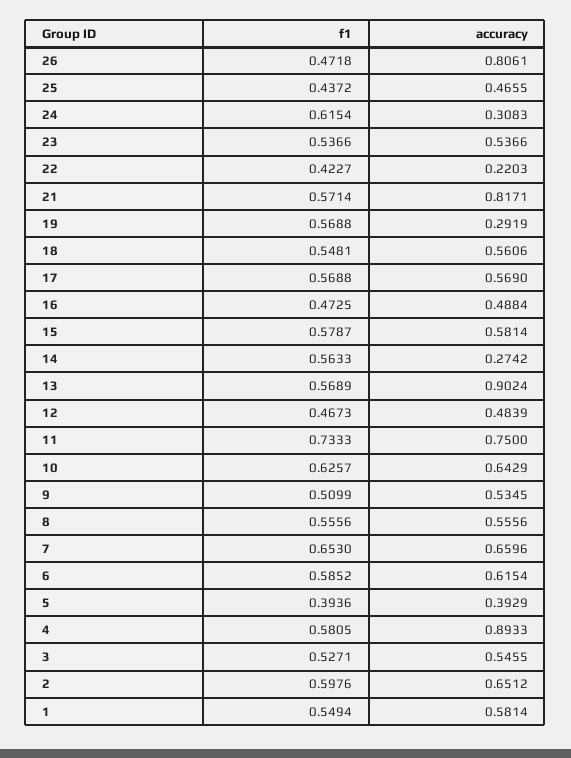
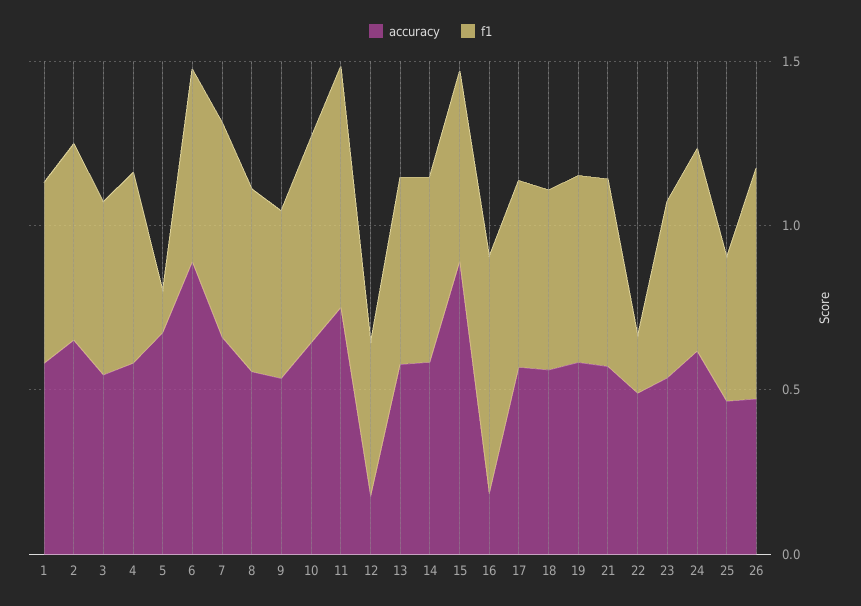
f1, 26: 0.4718 -> 0.7
accuracy, 26: 0.8061 -> 0.5
accuracy, 24: 0.3083 -> 0.6
f1, 22: 0.4227 -> 0.2
accuracy, 22: 0.2203 -> 0.5
accuracy, 21: 0.8171 -> 0.6
accuracy, 19: 0.2919 -> 0.6
f1, 16: 0.4725 -> 0.7
accuracy, 16: 0.4884 -> 0.2
accuracy, 15: 0.5814 -> 0.9
accuracy, 14: 0.2742 -> 0.6
accuracy, 13: 0.9024 -> 0.6
accuracy, 12: 0.4839 -> 0.2
accuracy, 6: 0.6154 -> 0.9
f1, 5: 0.3936 -> 0.1
accuracy, 5: 0.3929 -> 0.7
accuracy, 4: 0.8933 -> 0.6

